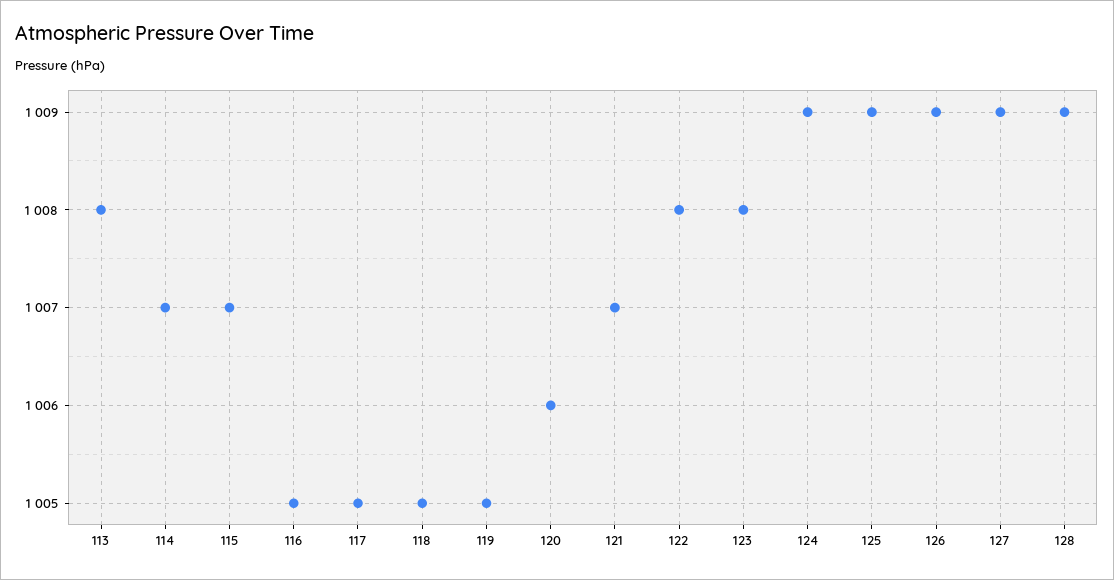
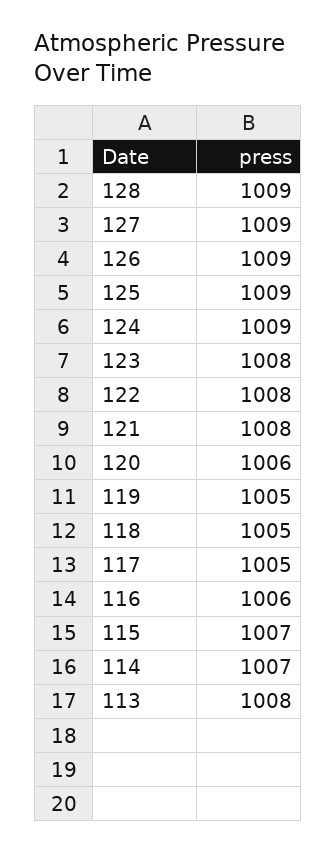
116: 1005 -> 1006
121: 1007 -> 1008

